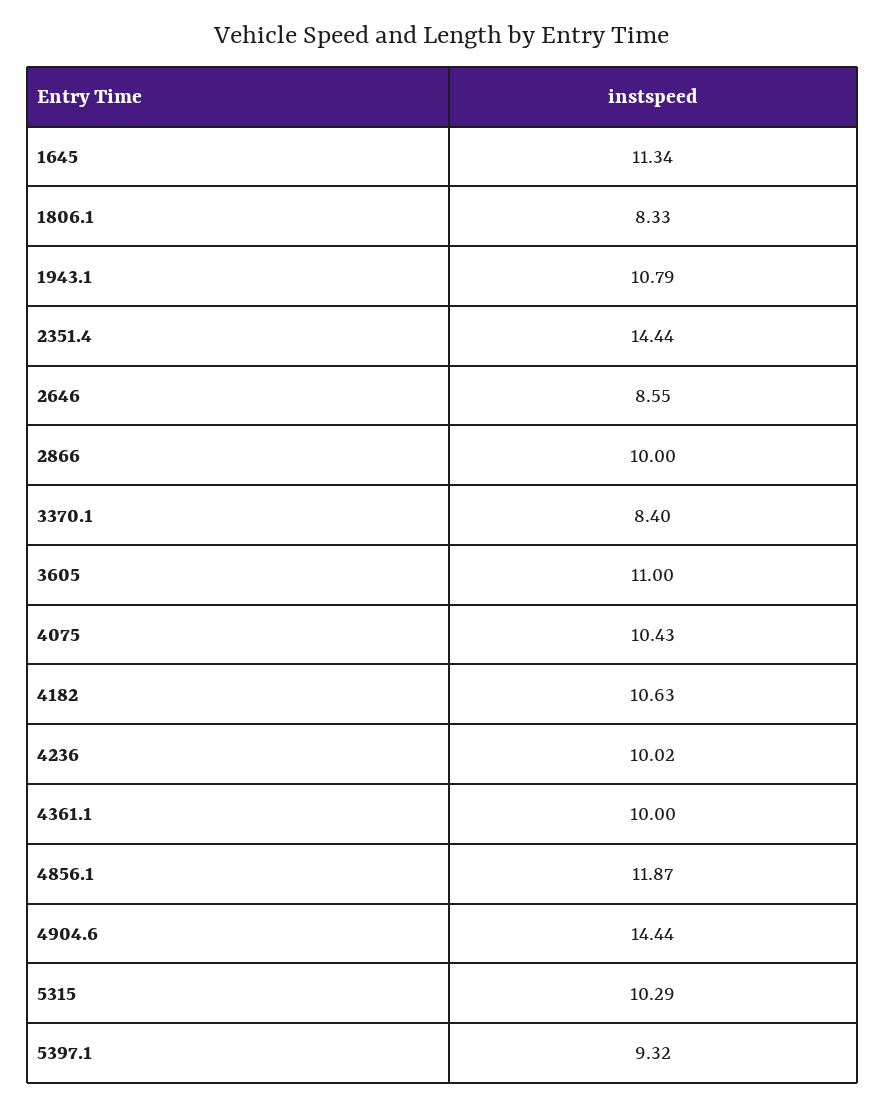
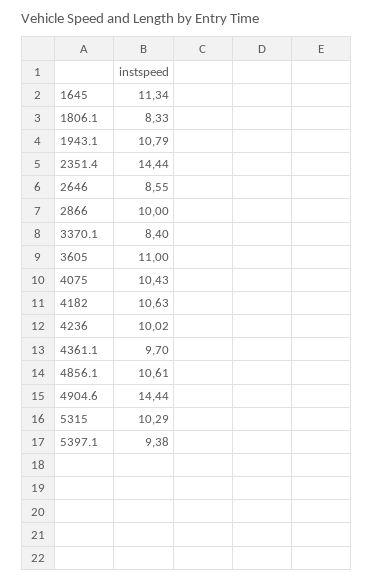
4361.1: 10 -> 9.7
4856.1: 11.87 -> 10.61
5397.1: 9.32 -> 9.38

